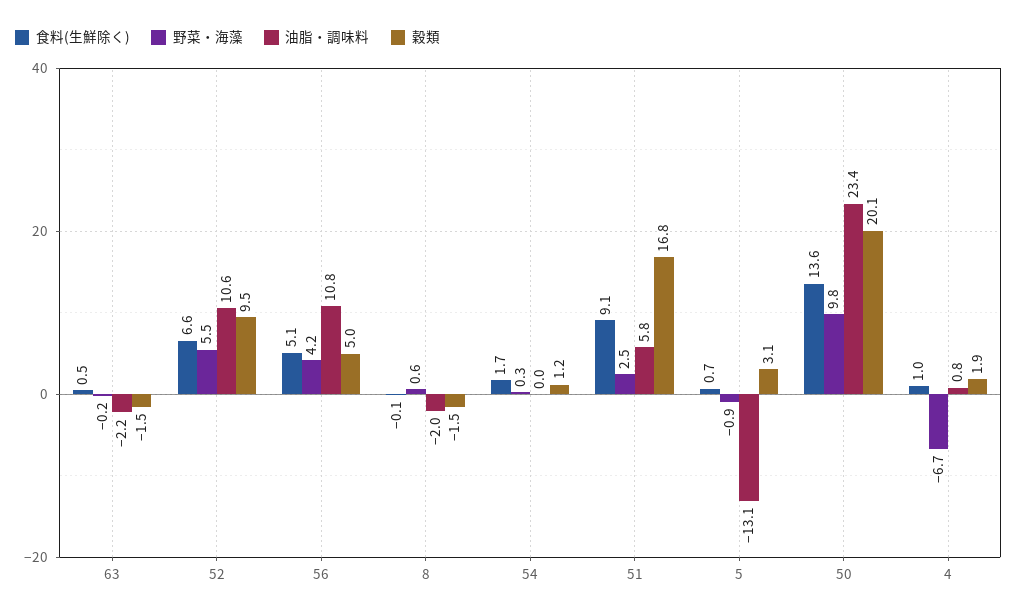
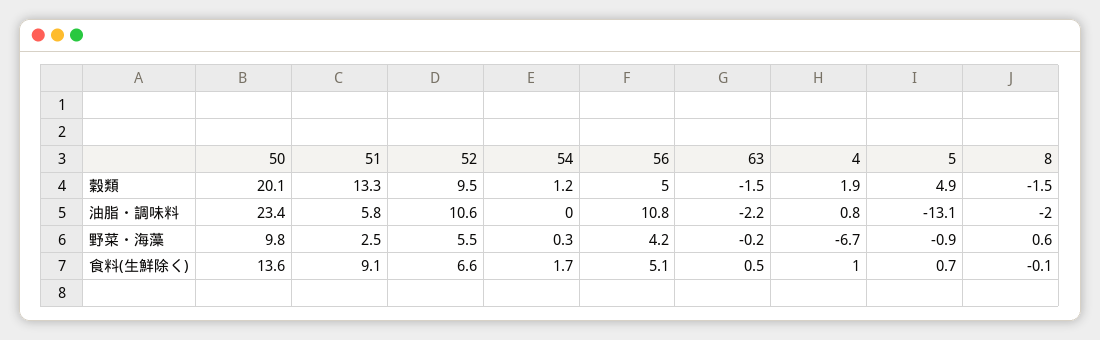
穀類, 51: 16.8 -> 13.3
穀類, 5: 3.1 -> 4.9

